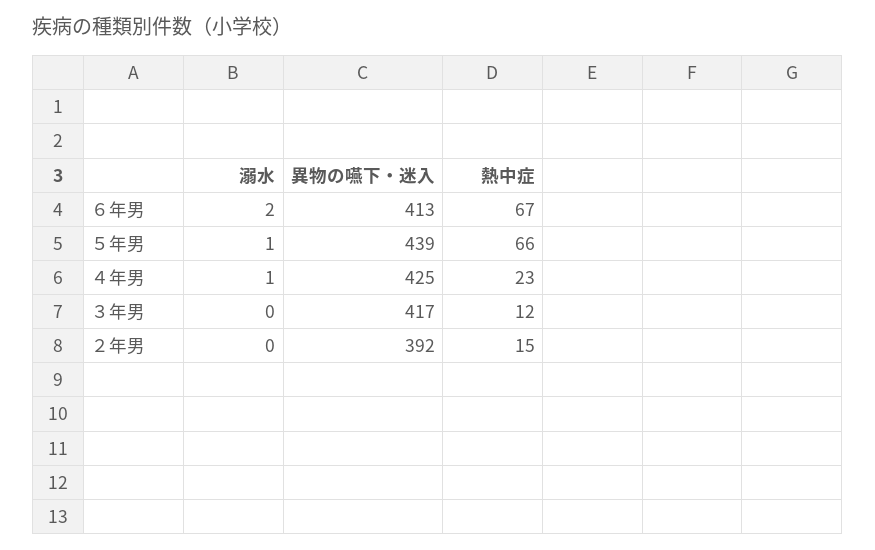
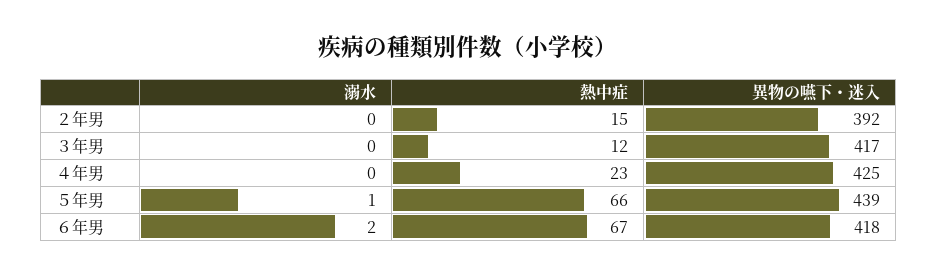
異物の嚥下・迷入, ６年男: 413 -> 418
溺水, ４年男: 1 -> 0

